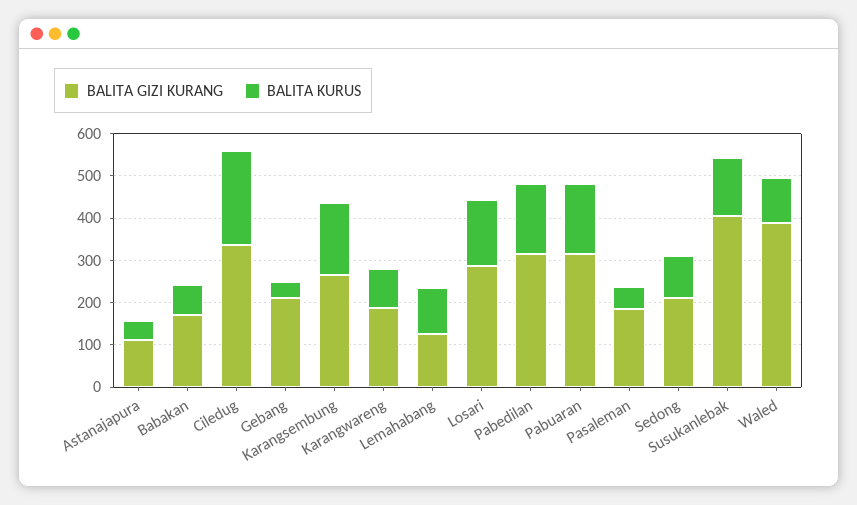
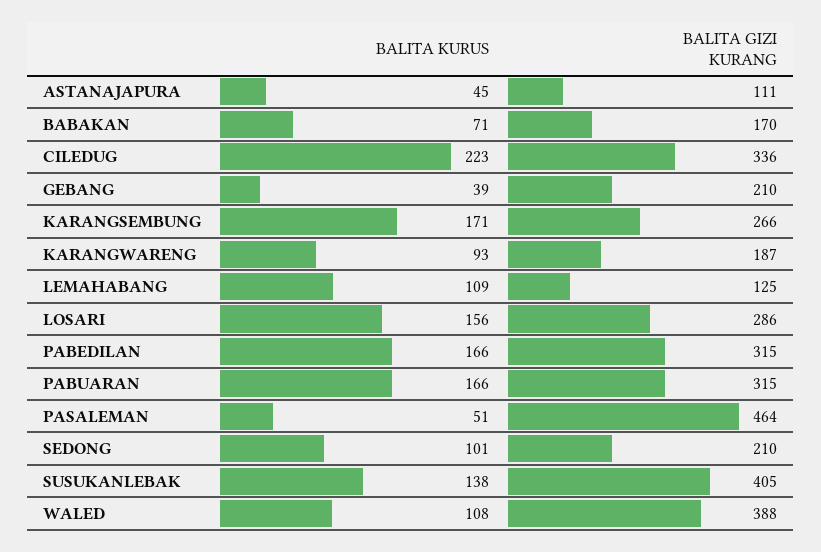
BALITA GIZI KURANG, Pasaleman: 180 -> 464

